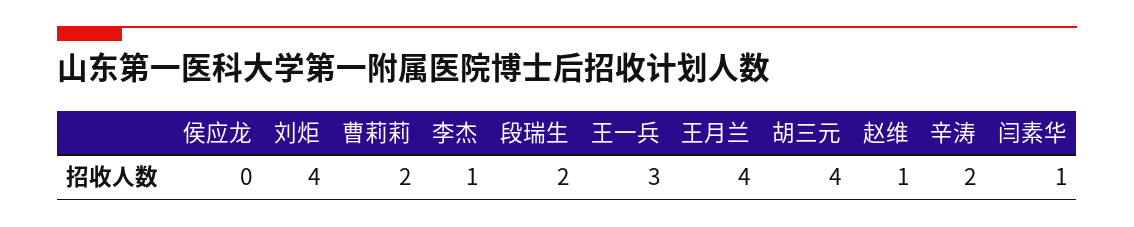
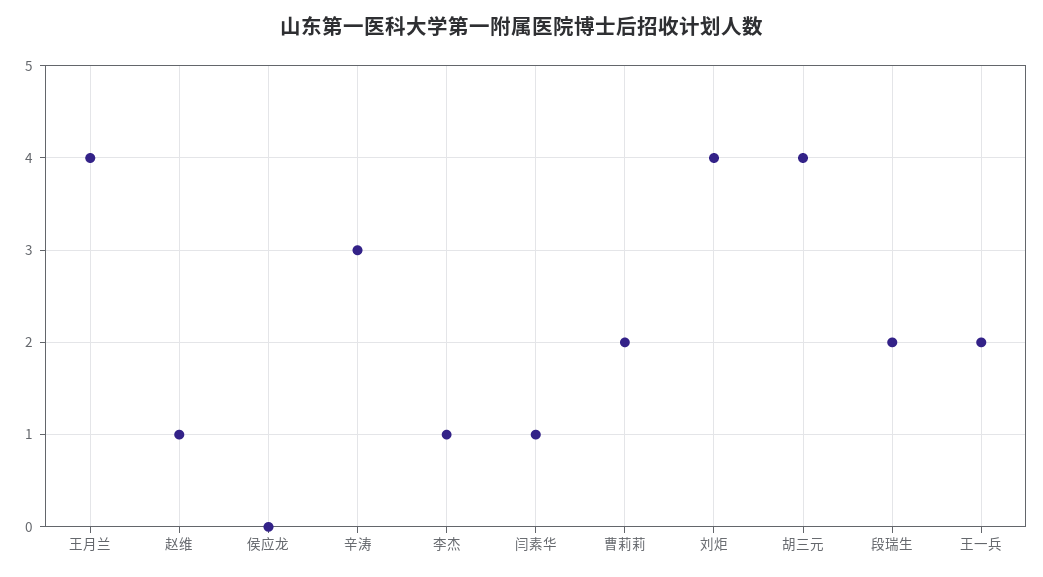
王一兵: 3 -> 2
辛涛: 2 -> 3

